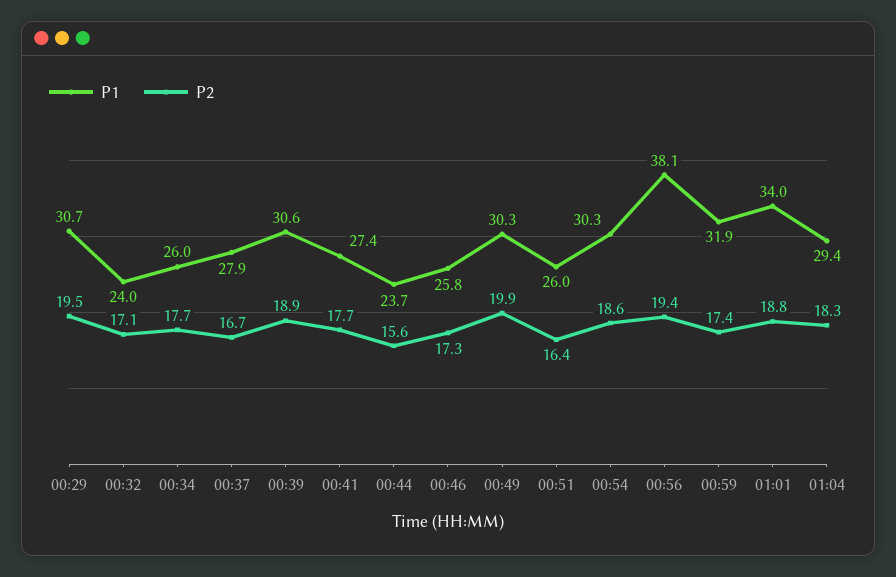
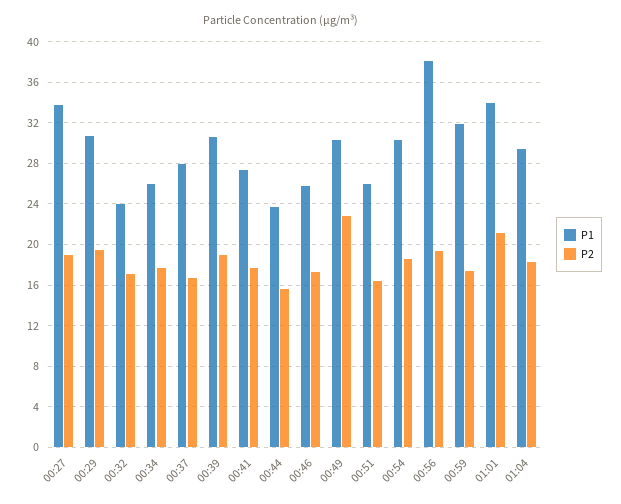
P2, 00:49: 19.9 -> 23
P2, 01:01: 18.8 -> 21
P1, 00:27: none -> 34
P2, 00:27: none -> 19

